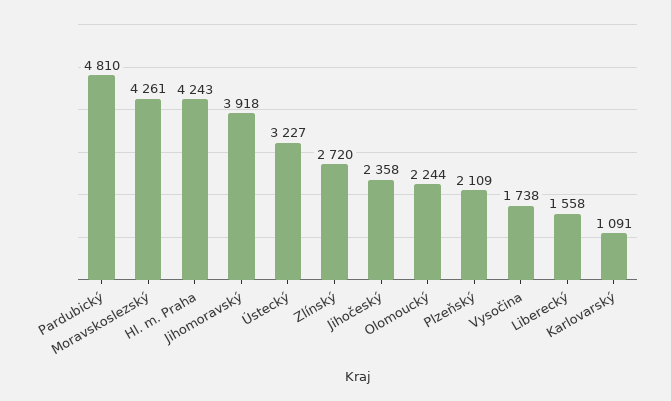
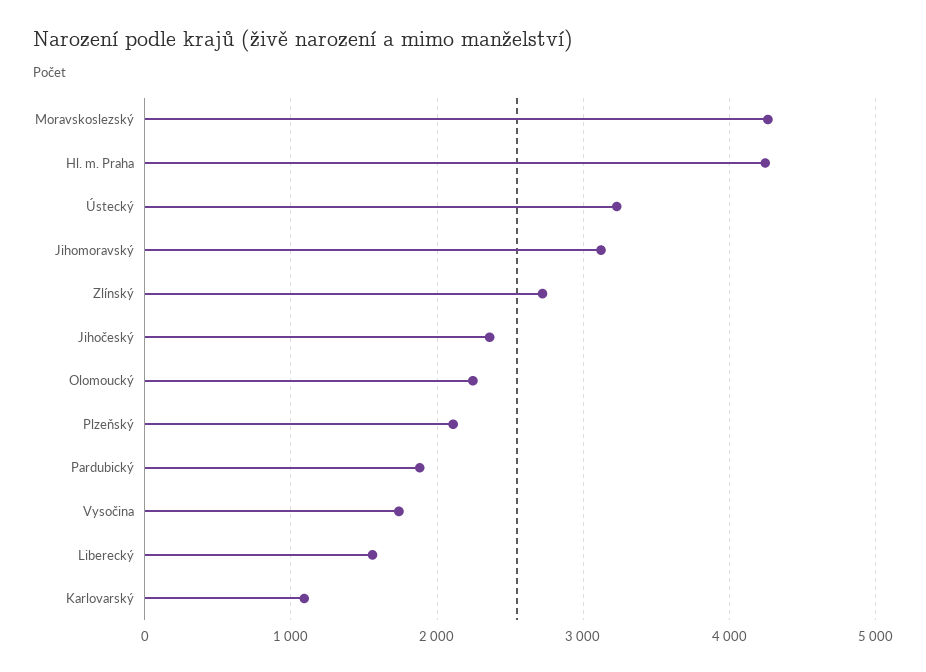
Pardubický: 4810 -> 1900
Jihomoravský: 3918 -> 3100

